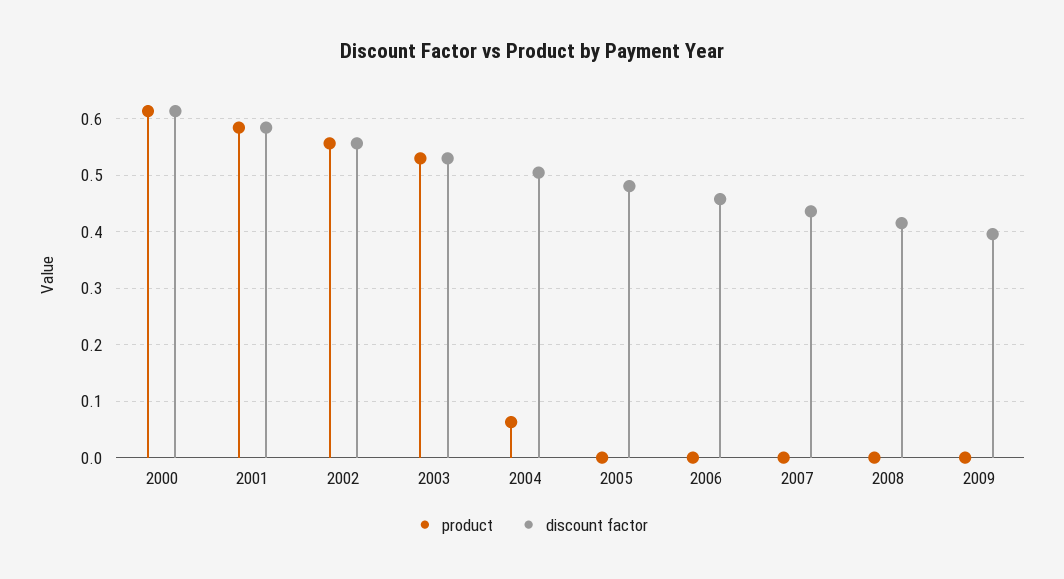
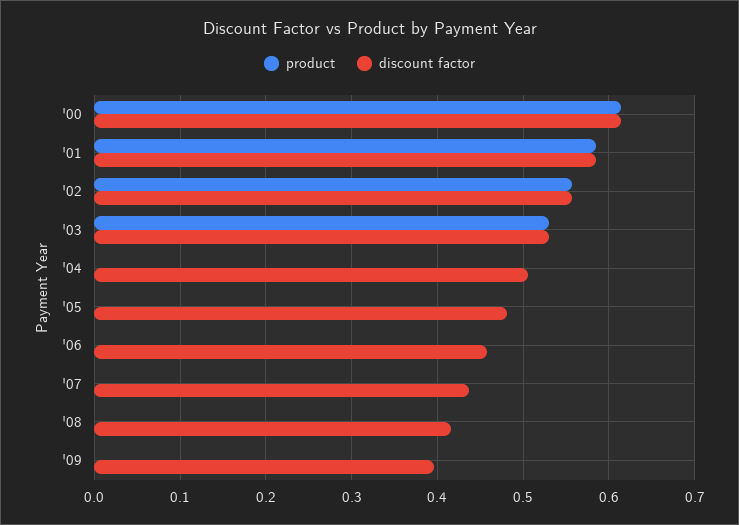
product, 2004: 0.06 -> 0

